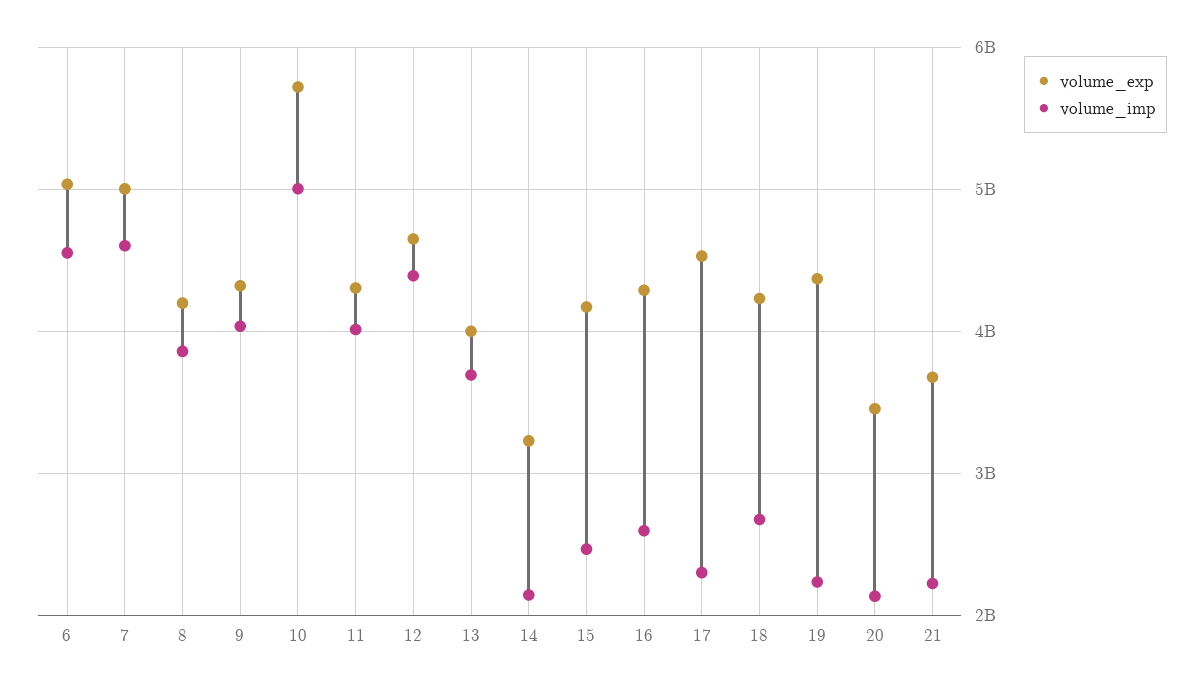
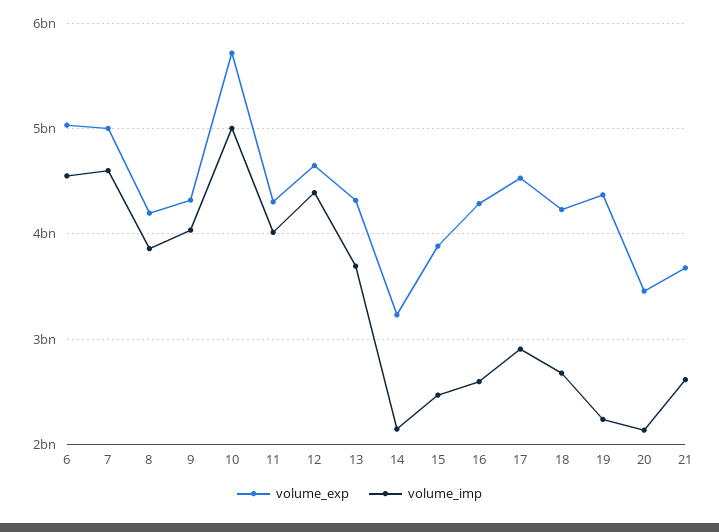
volume_exp, 13: 4000000000 -> 4300000000
volume_exp, 15: 4200000000 -> 3900000000
volume_imp, 17: 2300000000 -> 2900000000
volume_imp, 21: 2200000000 -> 2600000000

